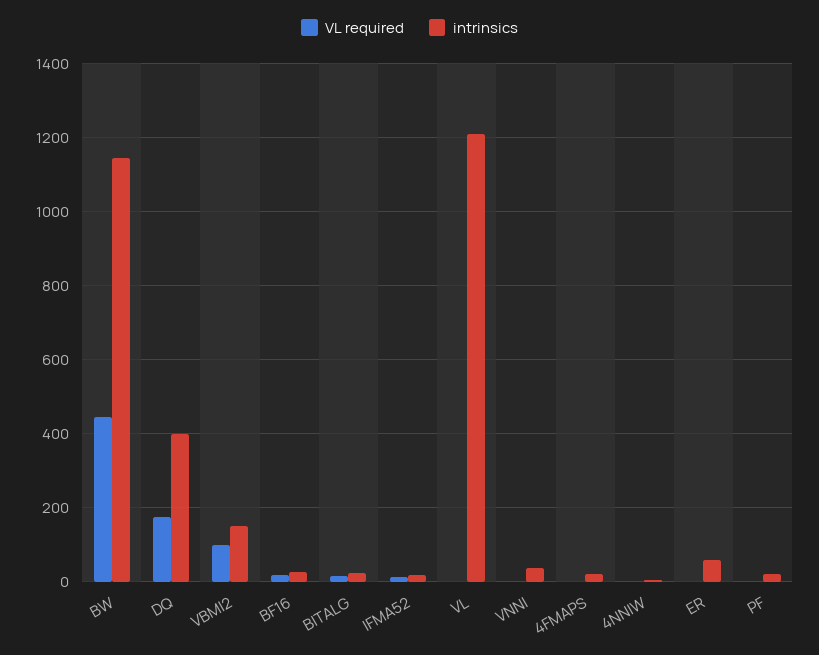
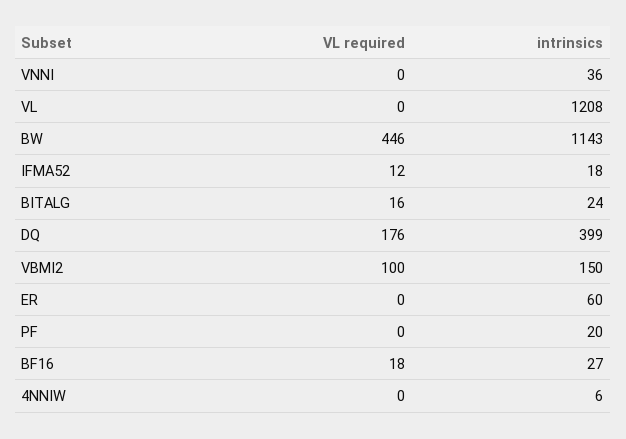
VL required, 4FMAPS: 0 -> none
intrinsics, 4FMAPS: 20 -> none

